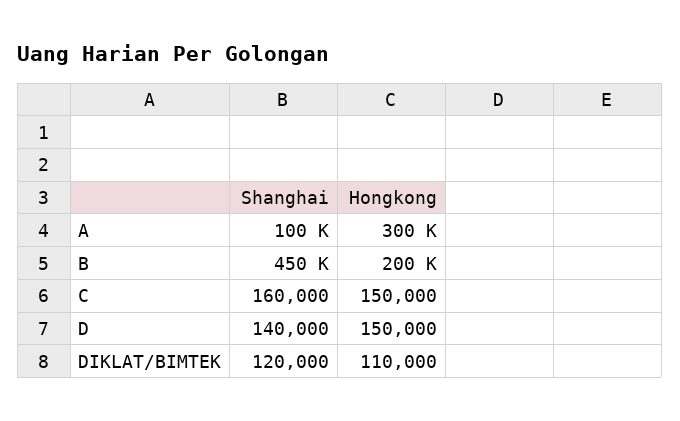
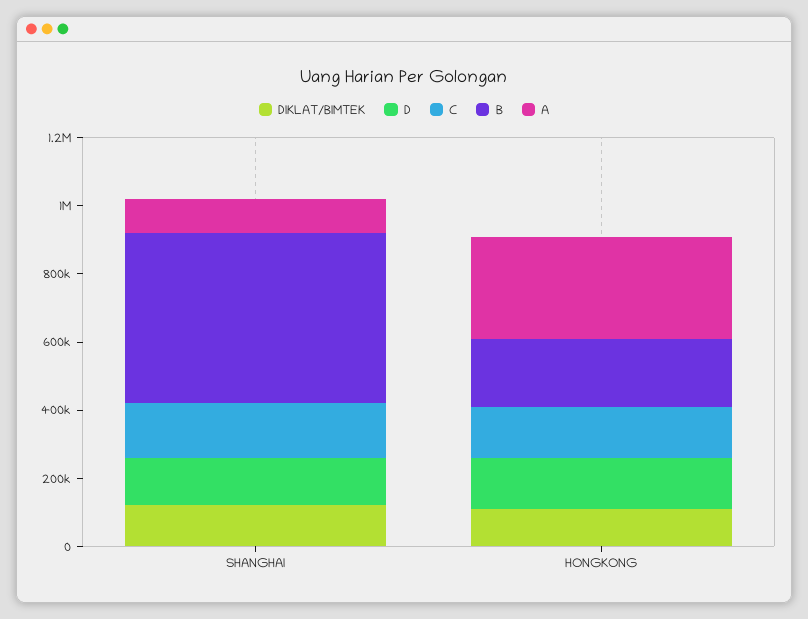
B, Shanghai: 450000 -> 500000

